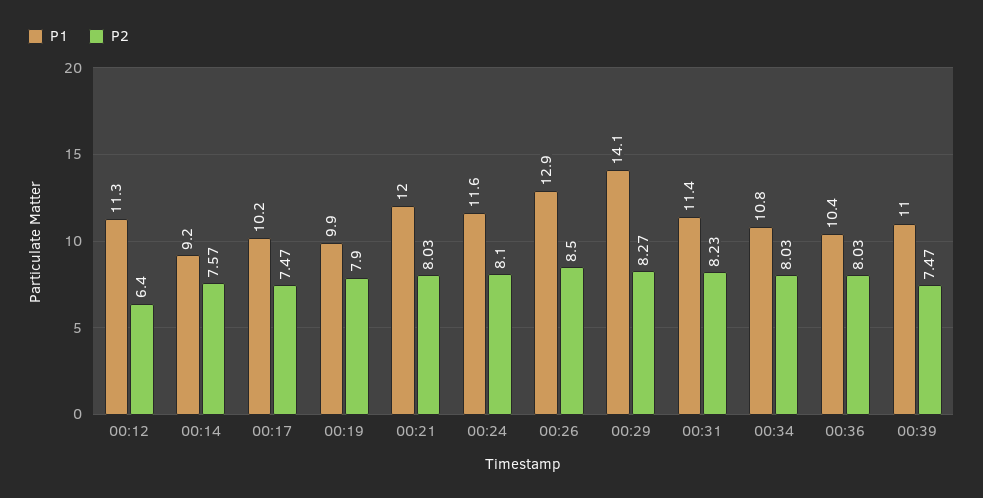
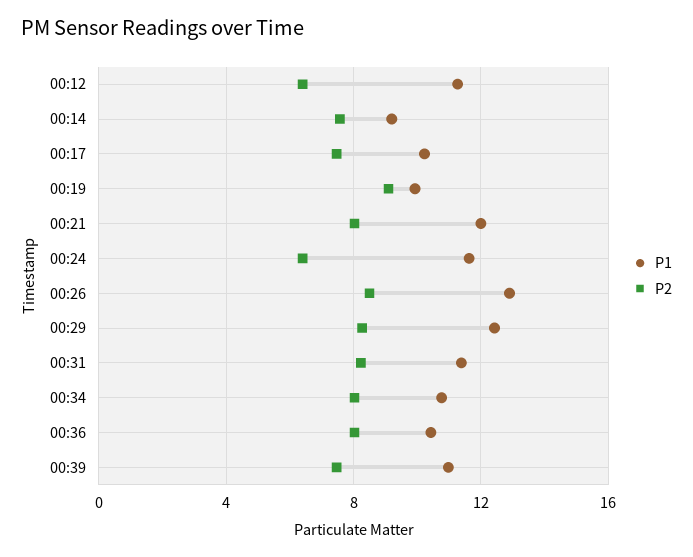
P2, 00:19: 7.9 -> 9
P2, 00:24: 8.1 -> 6.5
P1, 00:29: 14.1 -> 12.5

